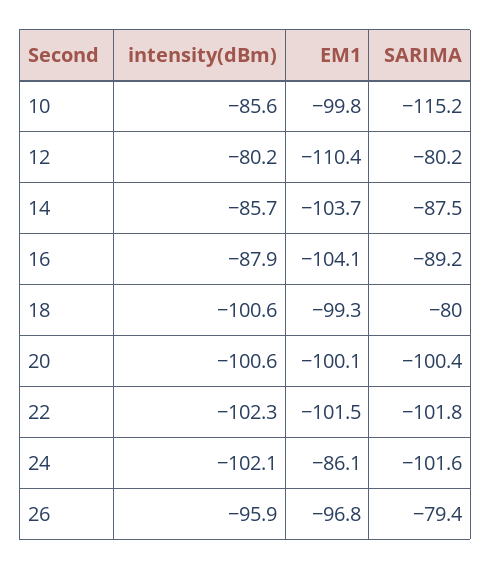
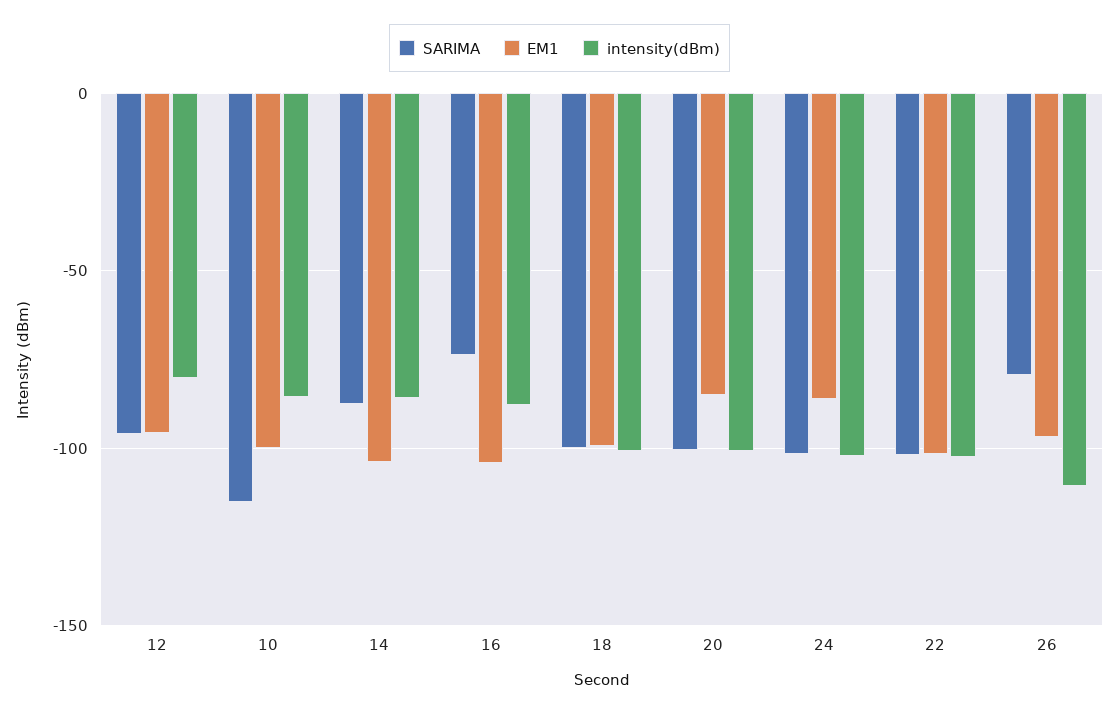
EM1, 12: -110.4 -> -95
SARIMA, 12: -80.2 -> -95
SARIMA, 16: -89.2 -> -75
SARIMA, 18: -80 -> -100
EM1, 20: -100.1 -> -85
intensity(dBm), 26: -95.9 -> -110

